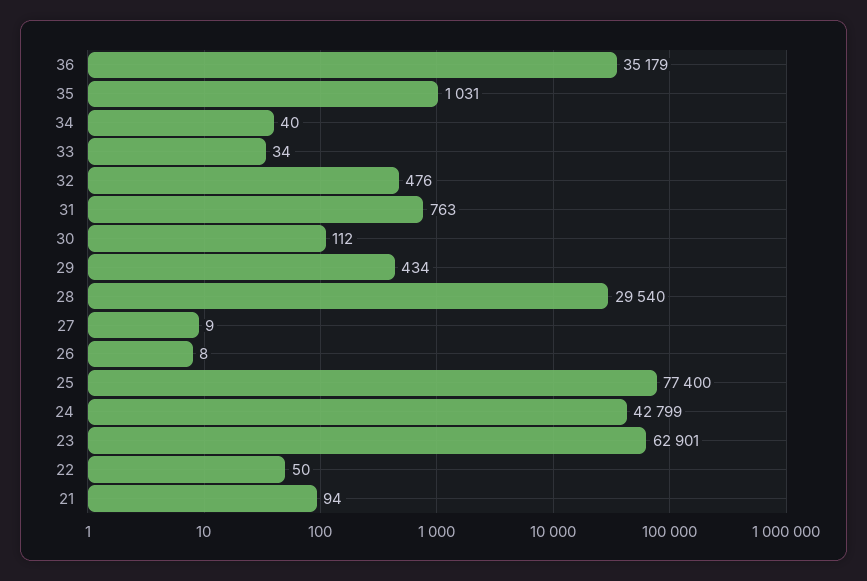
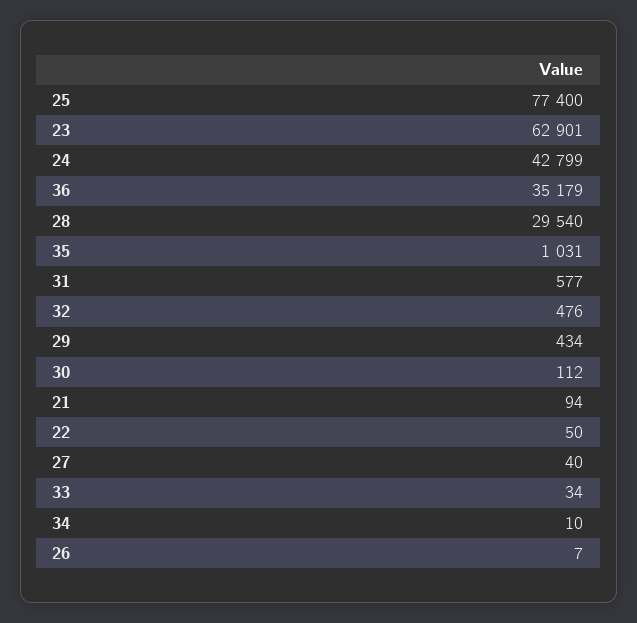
34: 40 -> 10
31: 763 -> 577
27: 9 -> 40
26: 8 -> 7

